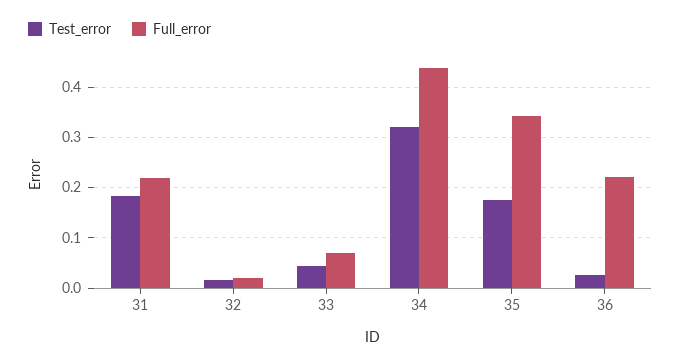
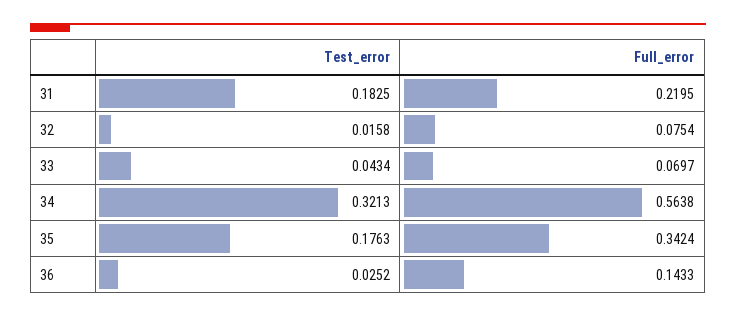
Full_error, 32: 0.02 -> 0.0754
Full_error, 34: 0.44 -> 0.5638
Full_error, 36: 0.22 -> 0.1433

